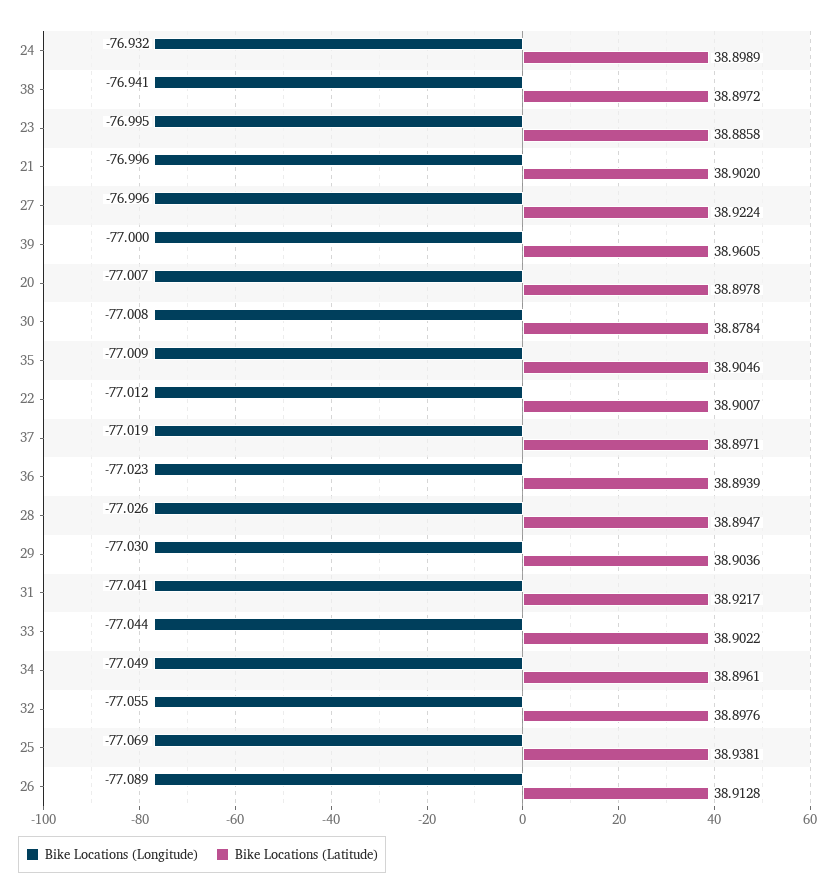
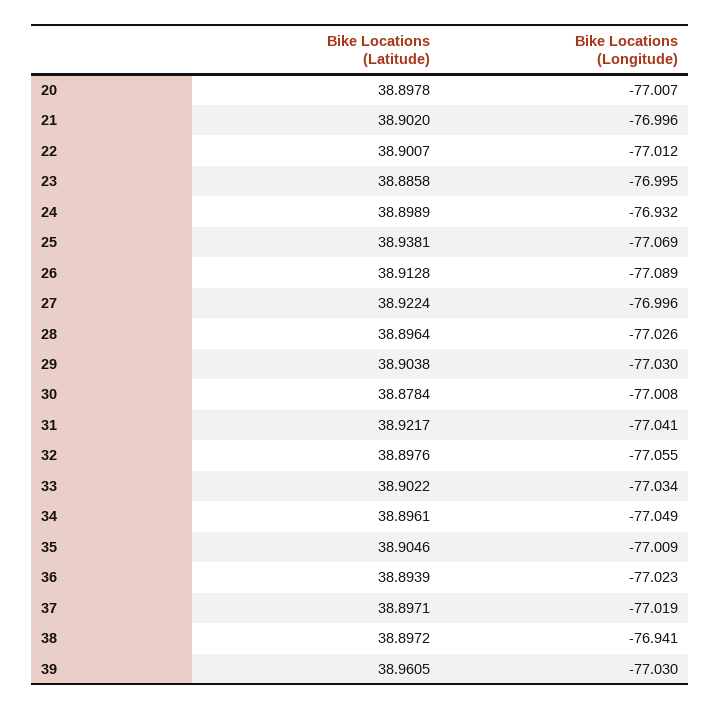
Bike Locations (Longitude), 39: -77 -> -77.03
Bike Locations (Latitude), 28: 38.8947 -> 38.8964
Bike Locations (Latitude), 29: 38.9036 -> 38.9038
Bike Locations (Longitude), 33: -77.044 -> -77.034

